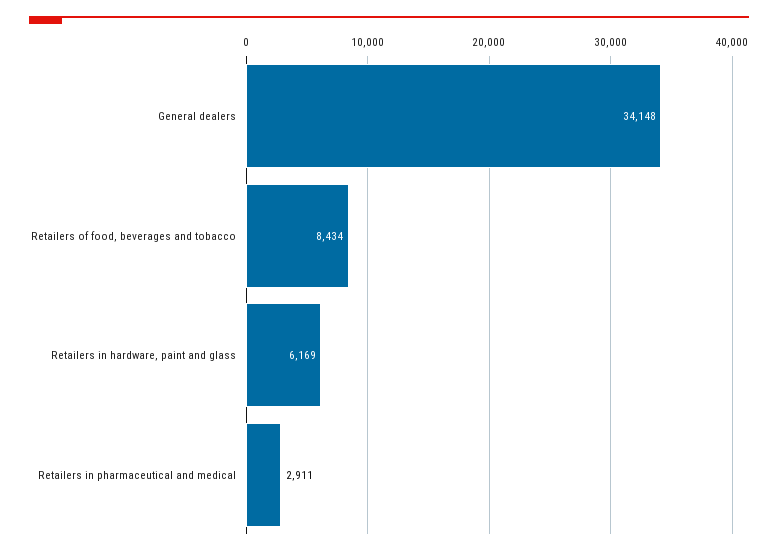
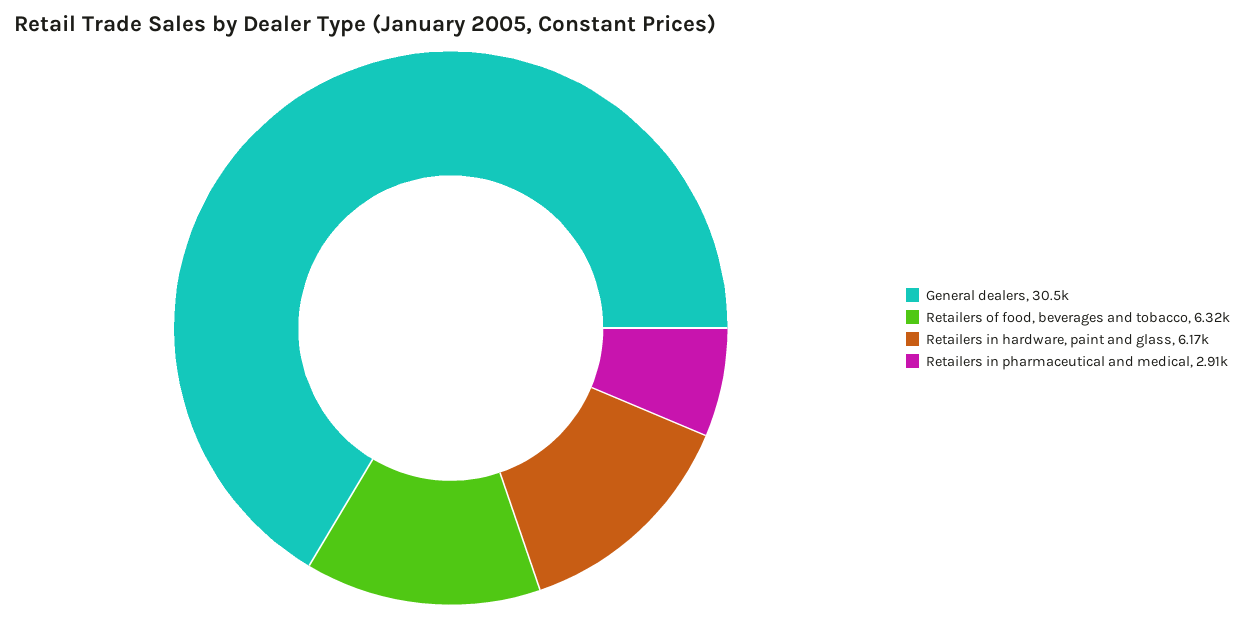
General dealers: 34148 -> 30500
Retailers of food, beverages and tobacco: 8434 -> 6320

